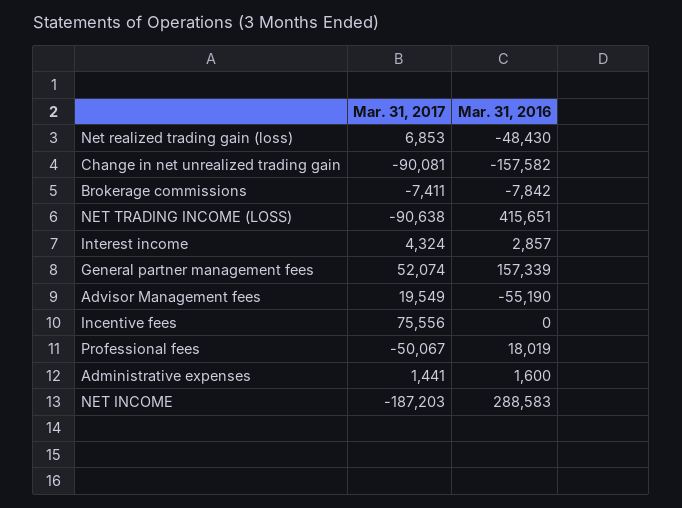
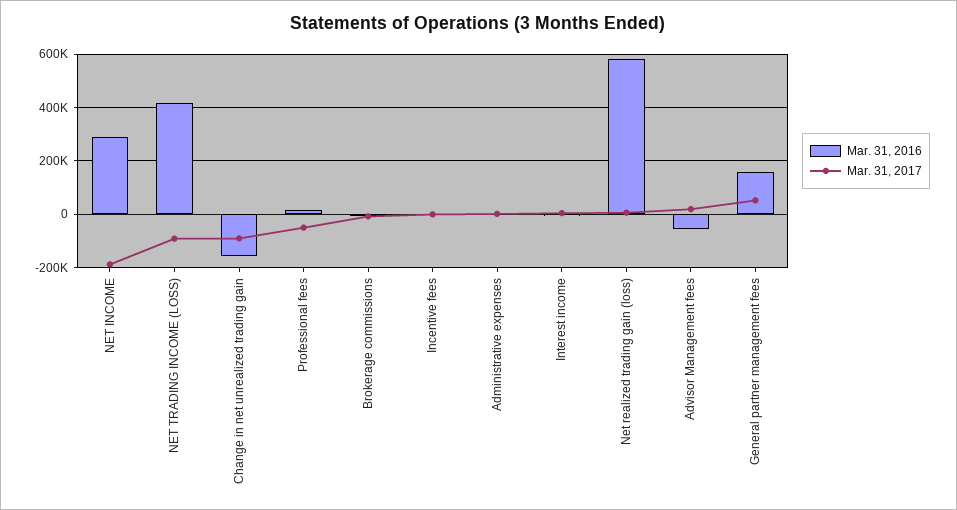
Mar. 31, 2016, Net realized trading gain (loss): -48430 -> 575000
Mar. 31, 2017, Incentive fees: 75556 -> 0

